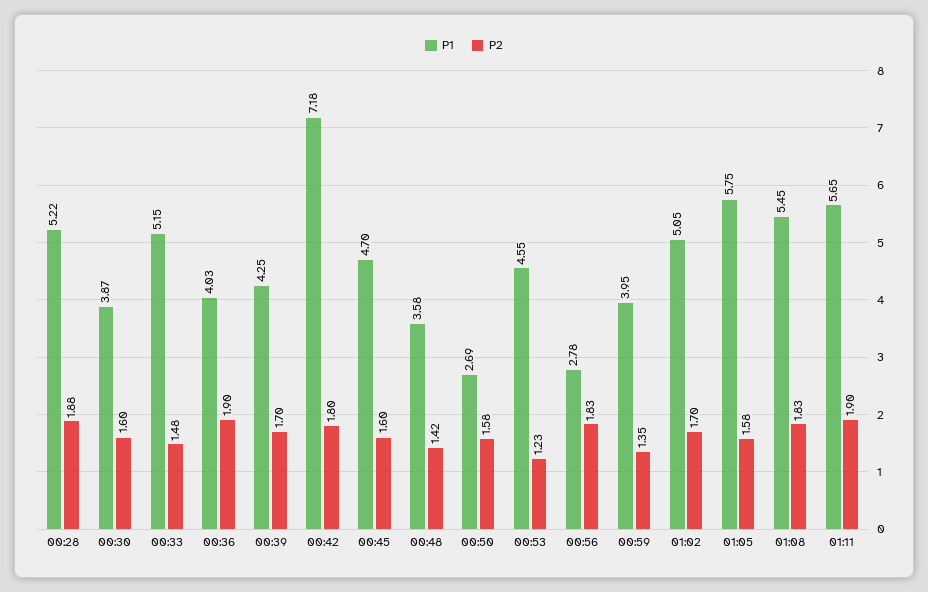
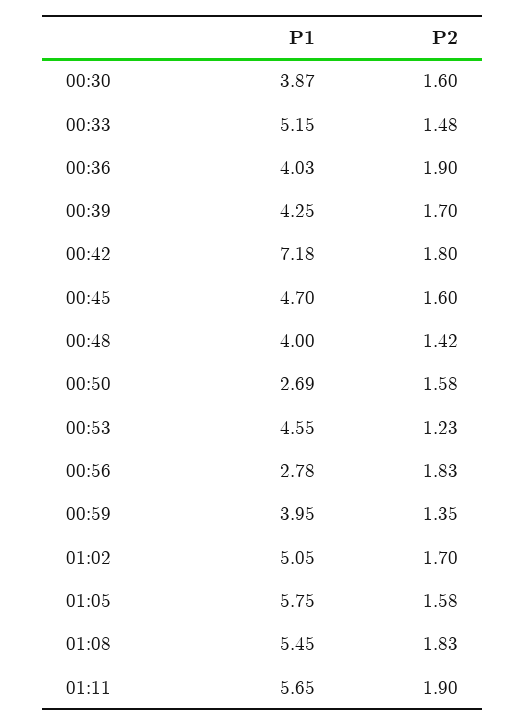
P1, 00:28: 5.22 -> none
P2, 00:28: 1.88 -> none
P1, 00:48: 3.58 -> 4

